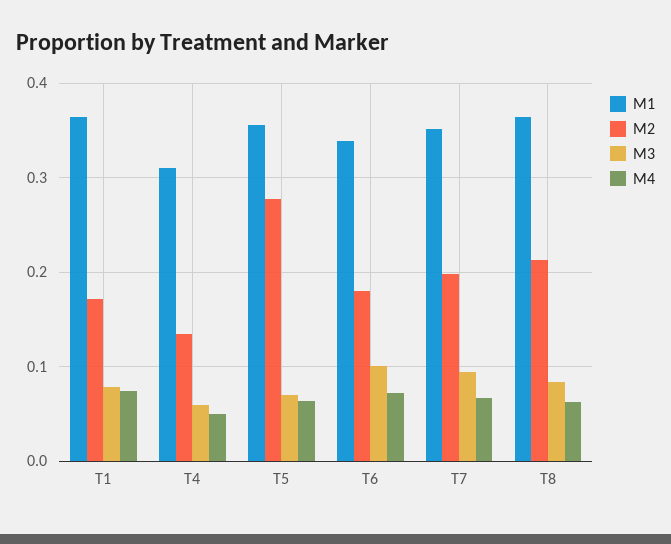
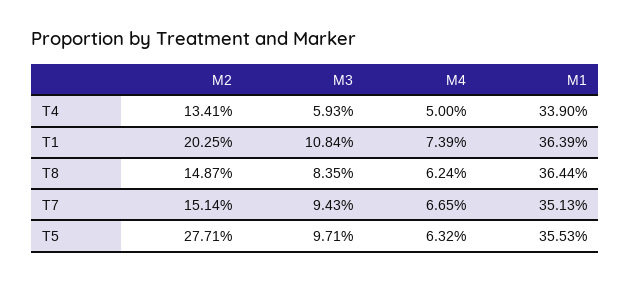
M2, T1: 0.17 -> 0.2025
M3, T1: 0.08 -> 0.1084
M1, T4: 0.31 -> 0.339
M3, T5: 0.07 -> 0.0971
M1, T6: 0.34 -> none
M2, T6: 0.18 -> none
M3, T6: 0.1 -> none
M4, T6: 0.07 -> none
M2, T7: 0.2 -> 0.1514
M2, T8: 0.21 -> 0.1487

